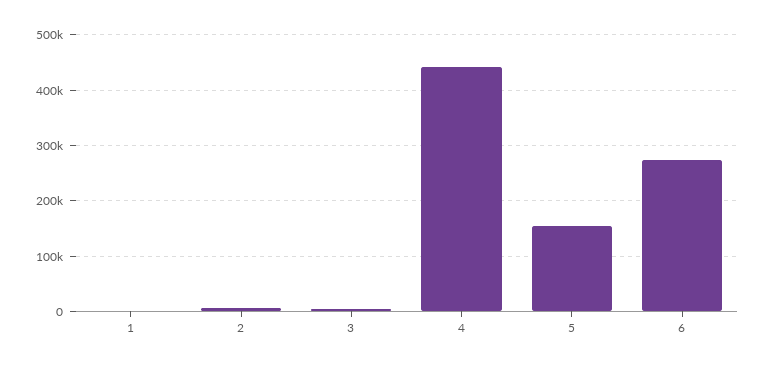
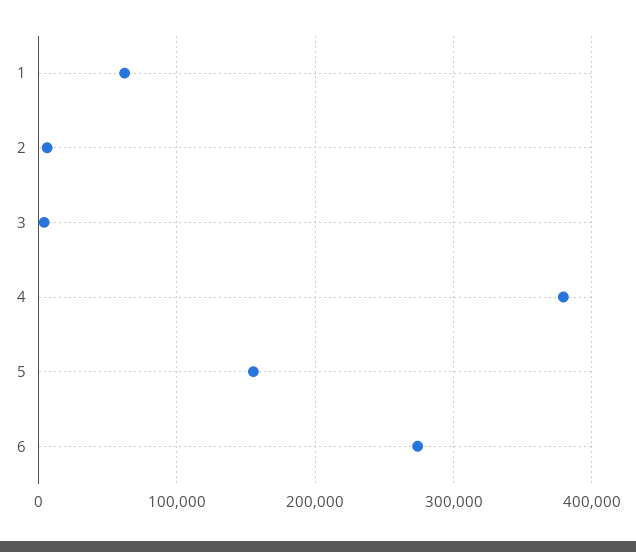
1: 0 -> 60000
4: 440000 -> 380000

